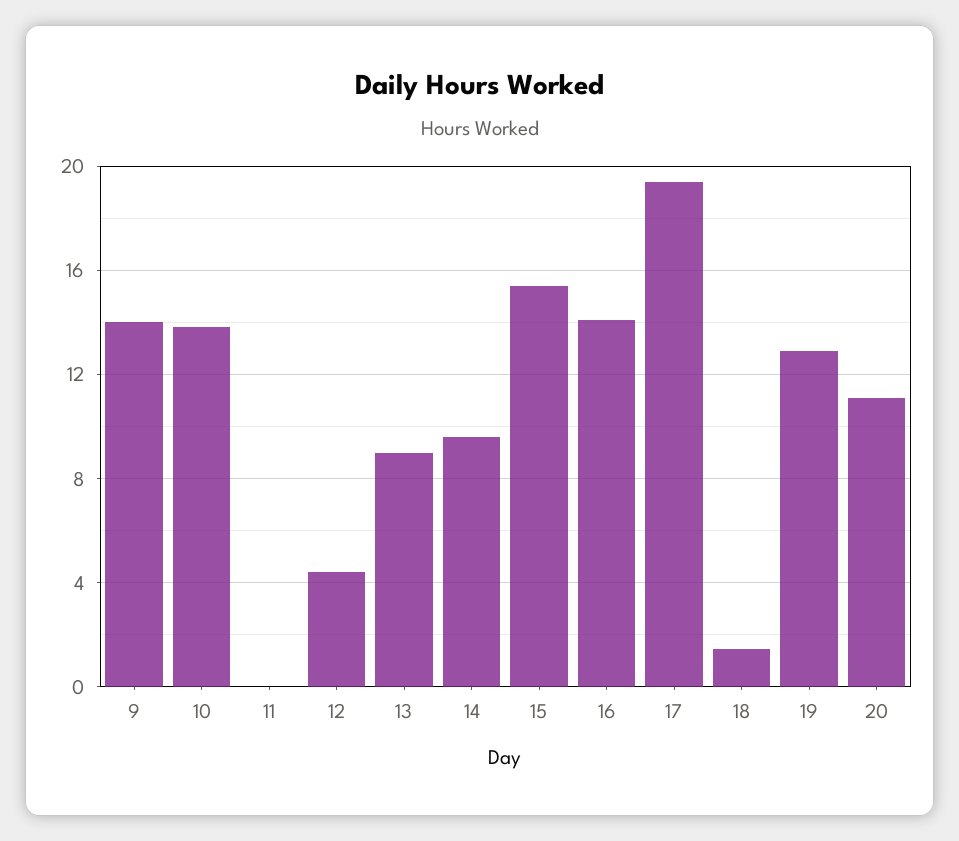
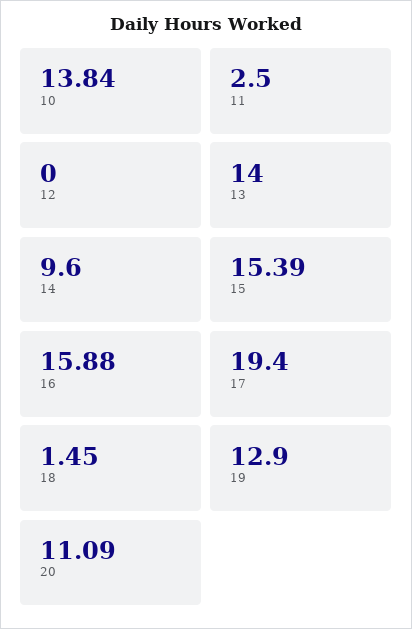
9: 14 -> none
11: 0 -> 2.5
12: 4.5 -> 0
13: 9 -> 14
16: 14 -> 15.88

